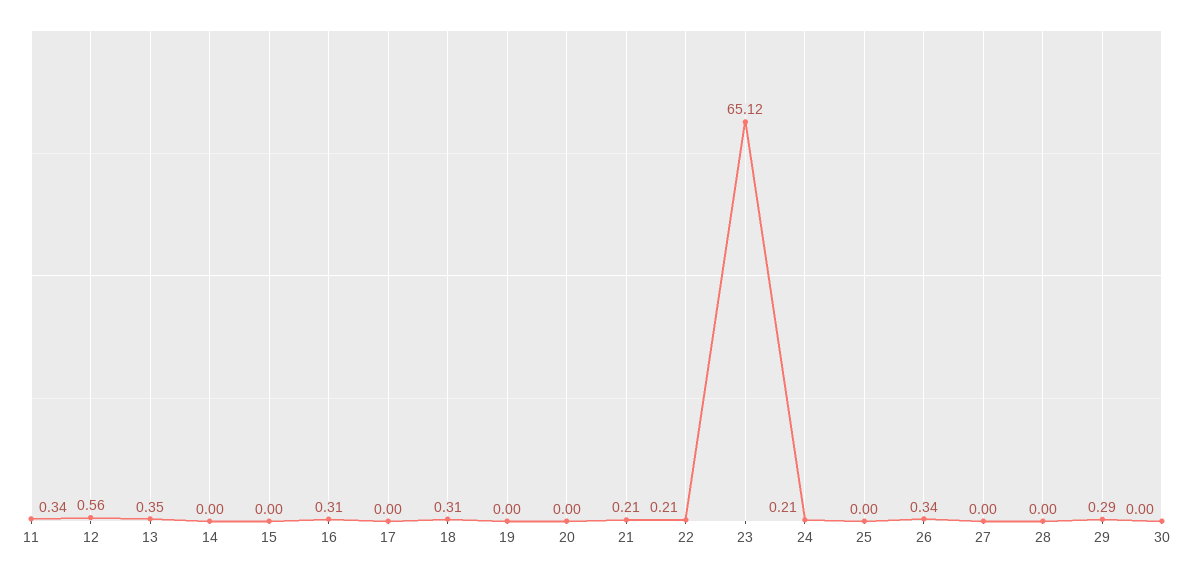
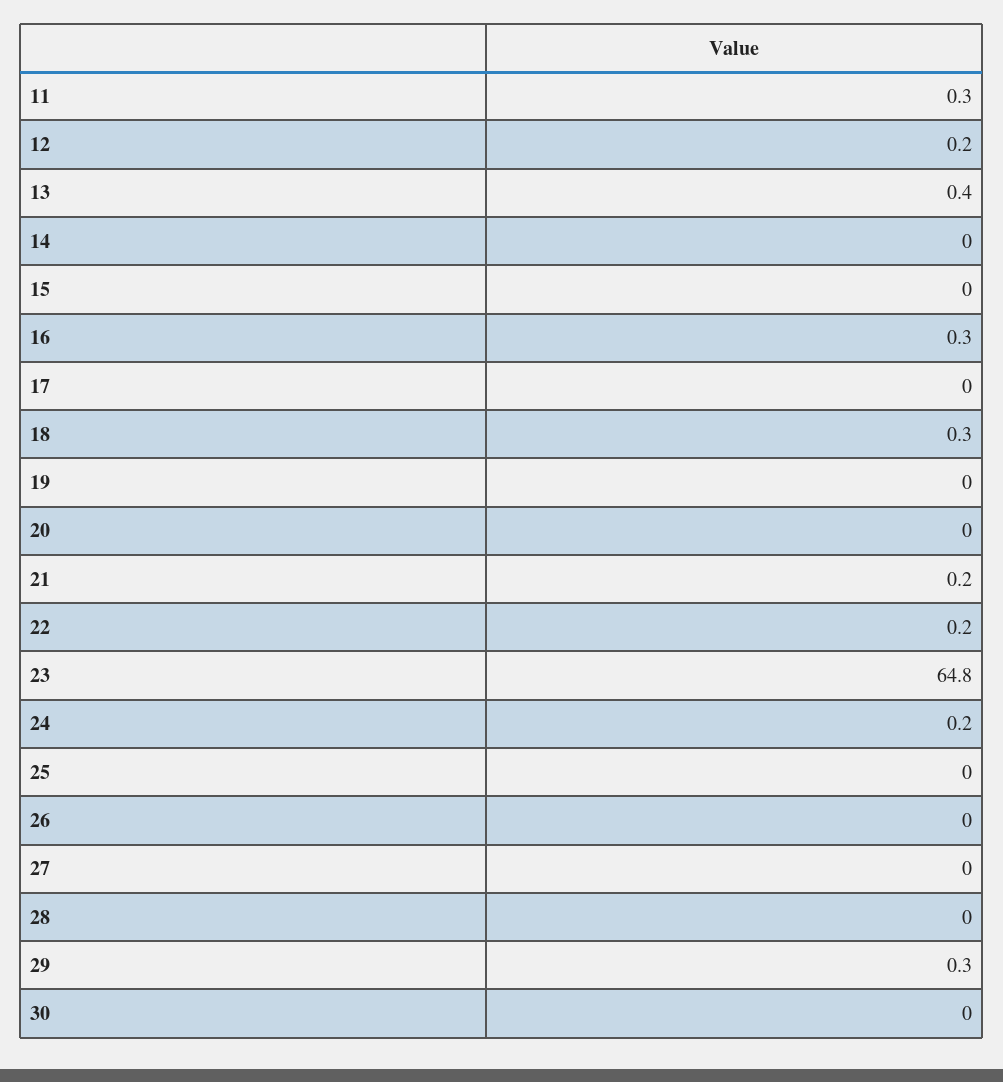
12: 0.56 -> 0.2
23: 65.12 -> 64.8
26: 0.34 -> 0

